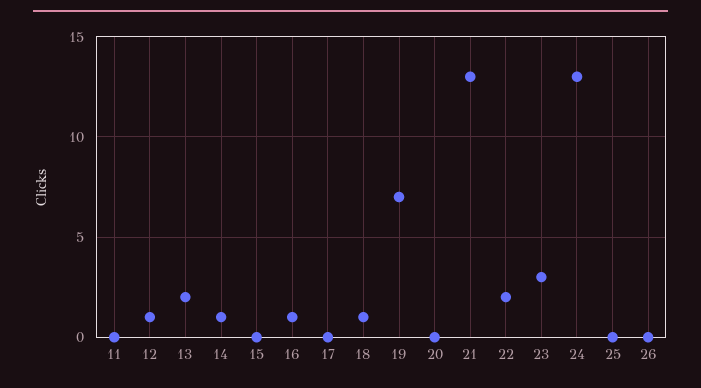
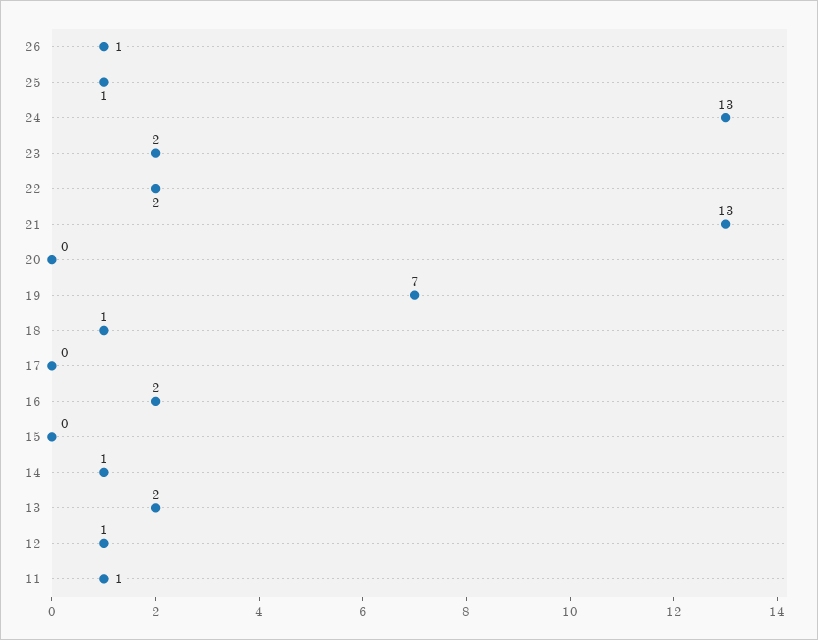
11: 0 -> 1
16: 1 -> 2
23: 3 -> 2
25: 0 -> 1
26: 0 -> 1

